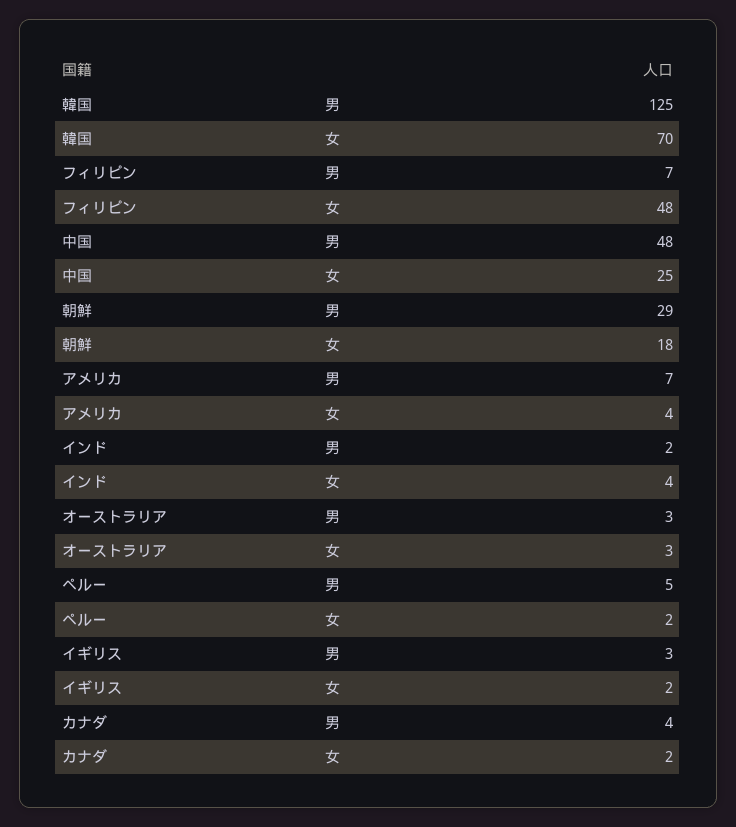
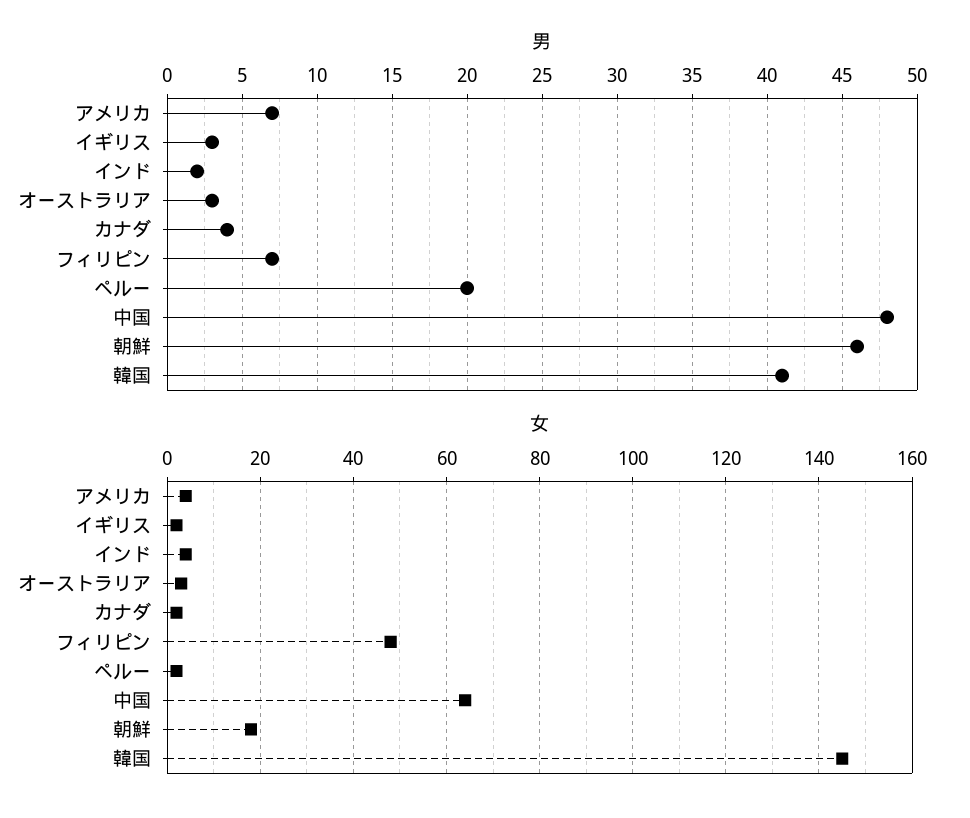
男, 韓国: 125 -> 41
女, 韓国: 70 -> 145
女, 中国: 25 -> 65
男, 朝鮮: 29 -> 46
男, ペルー: 5 -> 20

